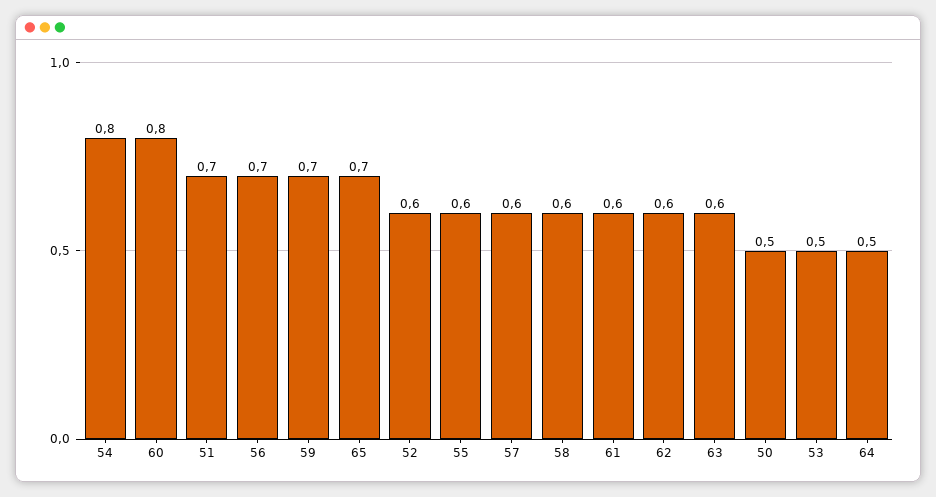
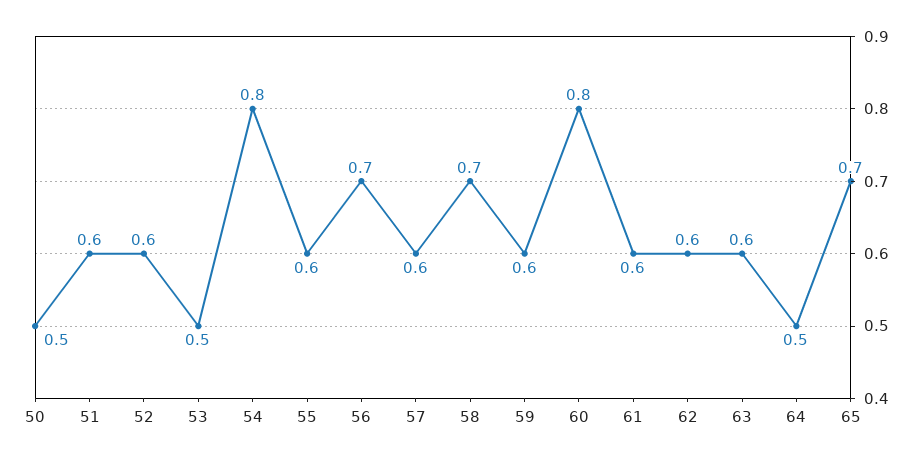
51: 0.7 -> 0.6
59: 0.7 -> 0.6
58: 0.6 -> 0.7

